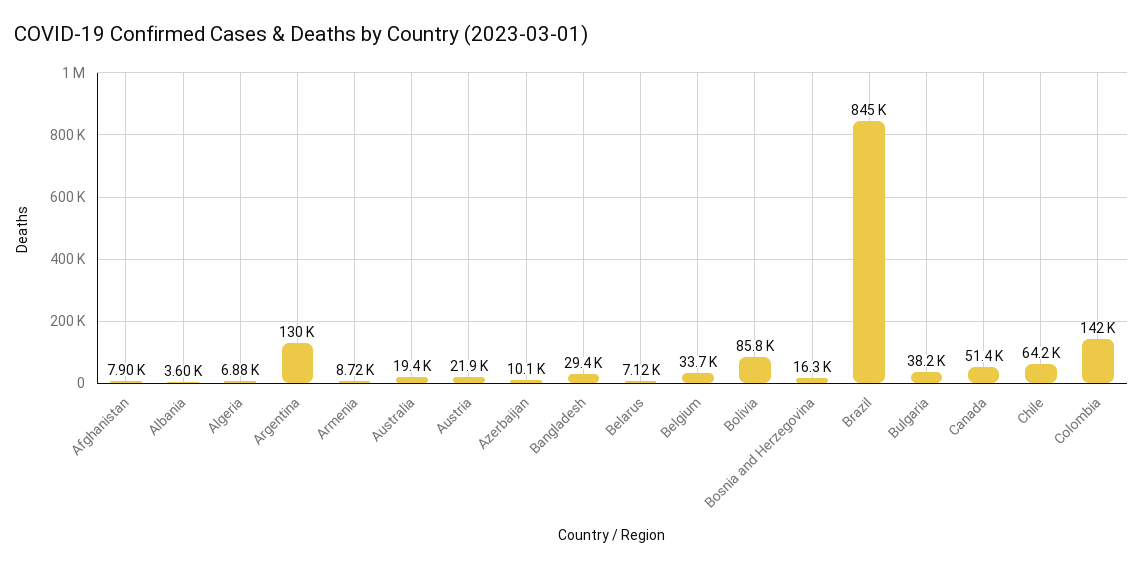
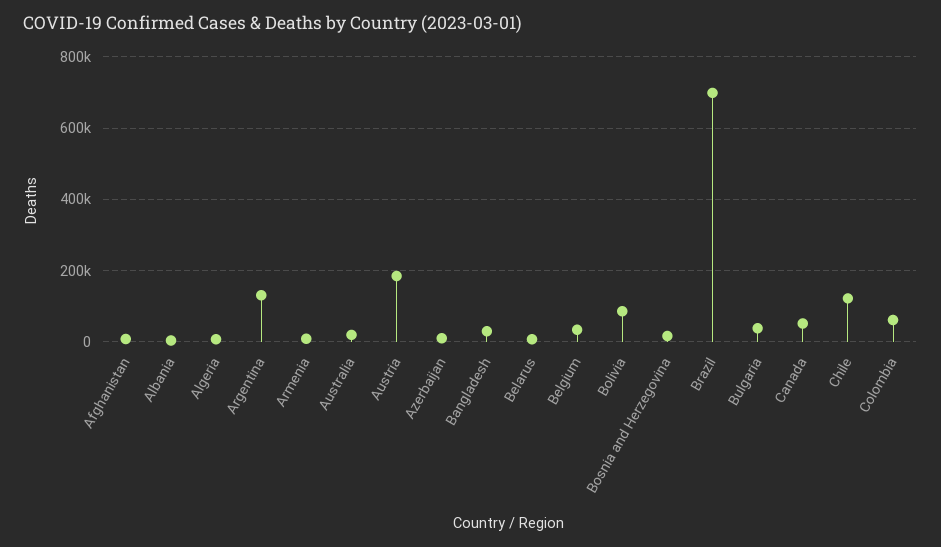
Austria: 21900 -> 180000
Brazil: 845000 -> 700000
Chile: 64200 -> 120000
Colombia: 142000 -> 60000

